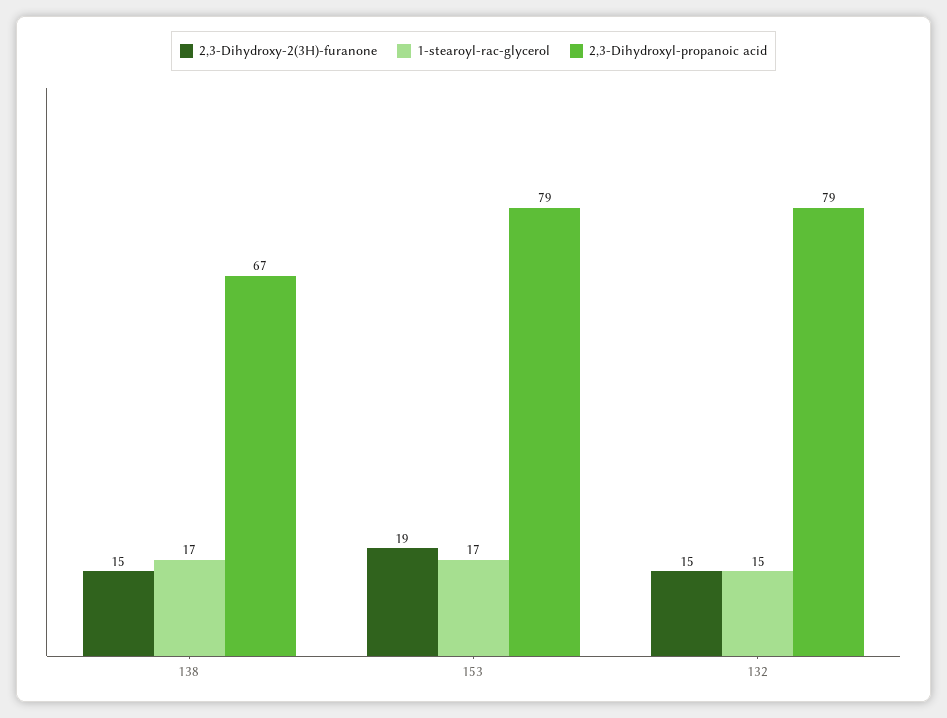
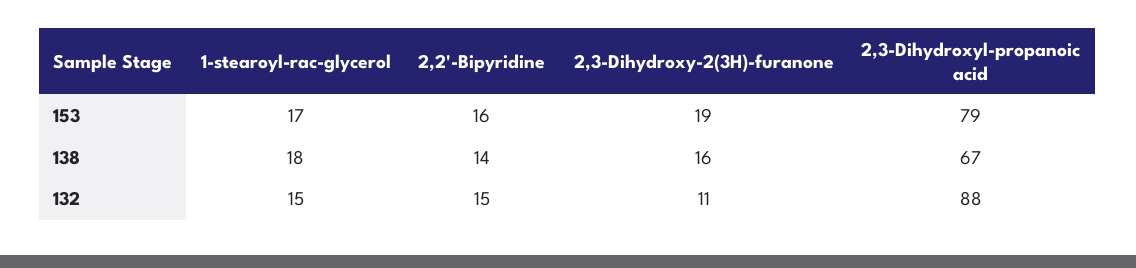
2,3-Dihydroxy-2(3H)-furanone, 138: 15 -> 16
1-stearoyl-rac-glycerol, 138: 17 -> 18
2,3-Dihydroxy-2(3H)-furanone, 132: 15 -> 11
2,3-Dihydroxyl-propanoic acid, 132: 79 -> 88
2,2'-Bipyridine, 153: none -> 16
2,2'-Bipyridine, 138: none -> 14
2,2'-Bipyridine, 132: none -> 15

